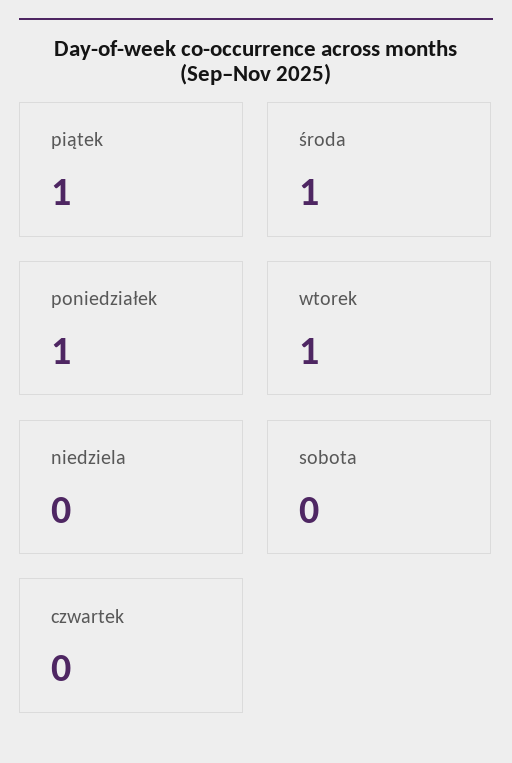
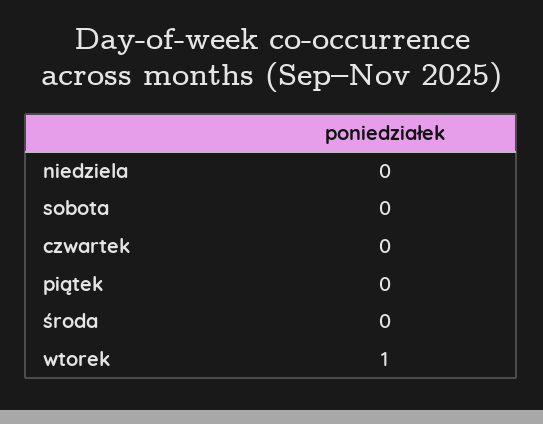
piątek: 1 -> 0
środa: 1 -> 0
poniedziałek: 1 -> none

